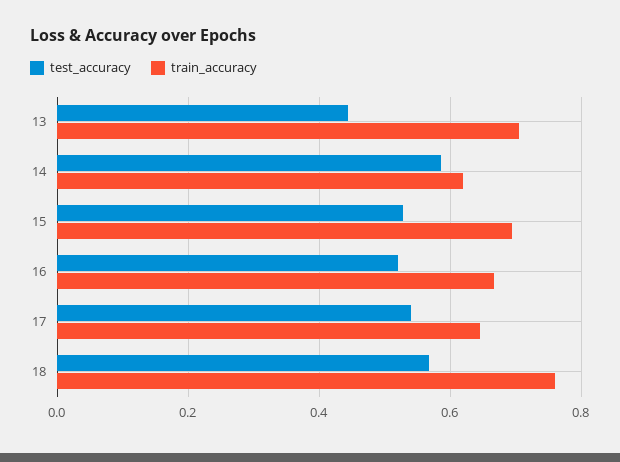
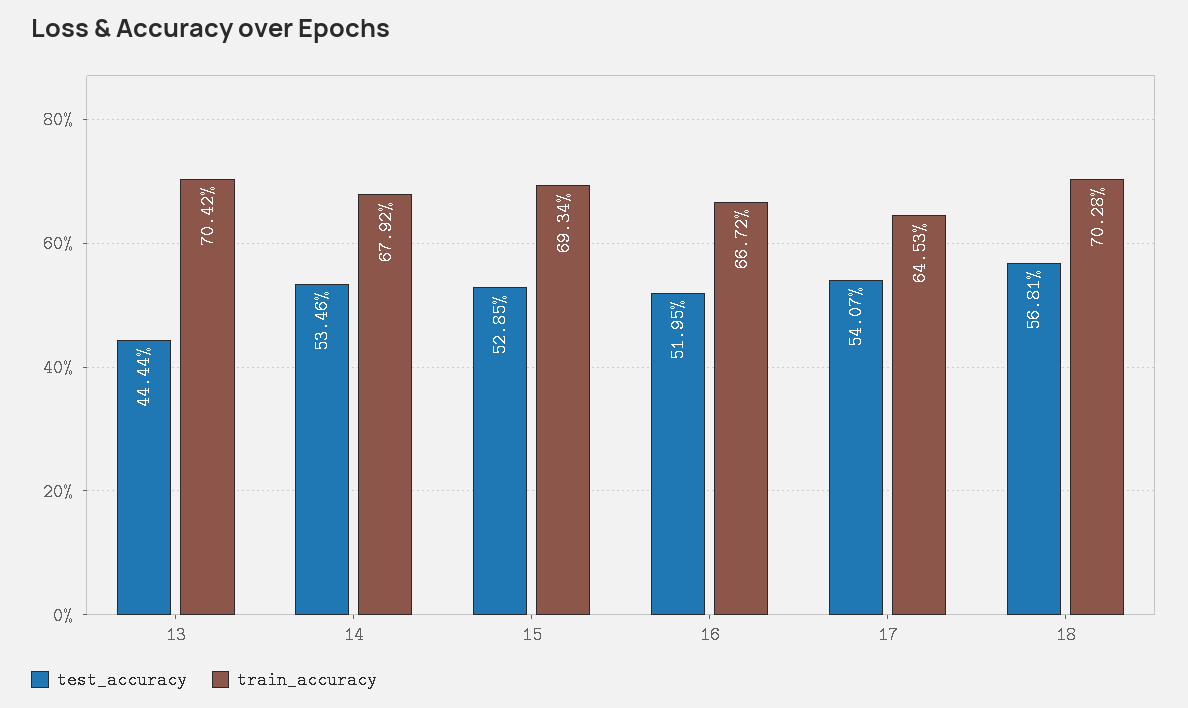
test_accuracy, 14: 0.58 -> 0.5346
train_accuracy, 14: 0.62 -> 0.6792
train_accuracy, 18: 0.76 -> 0.7028

